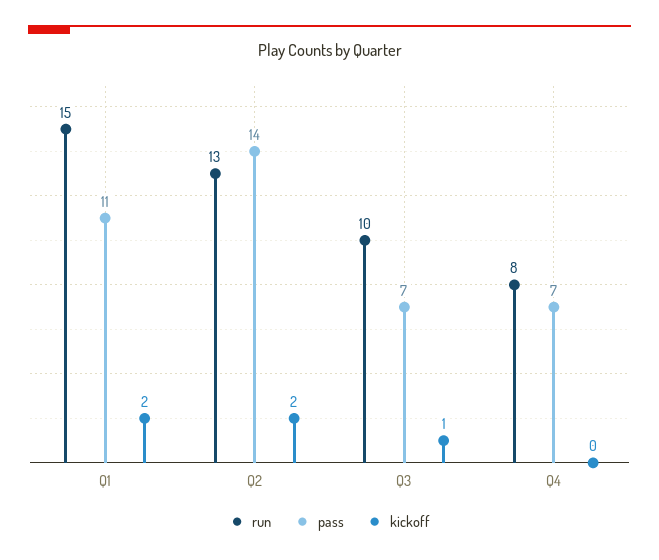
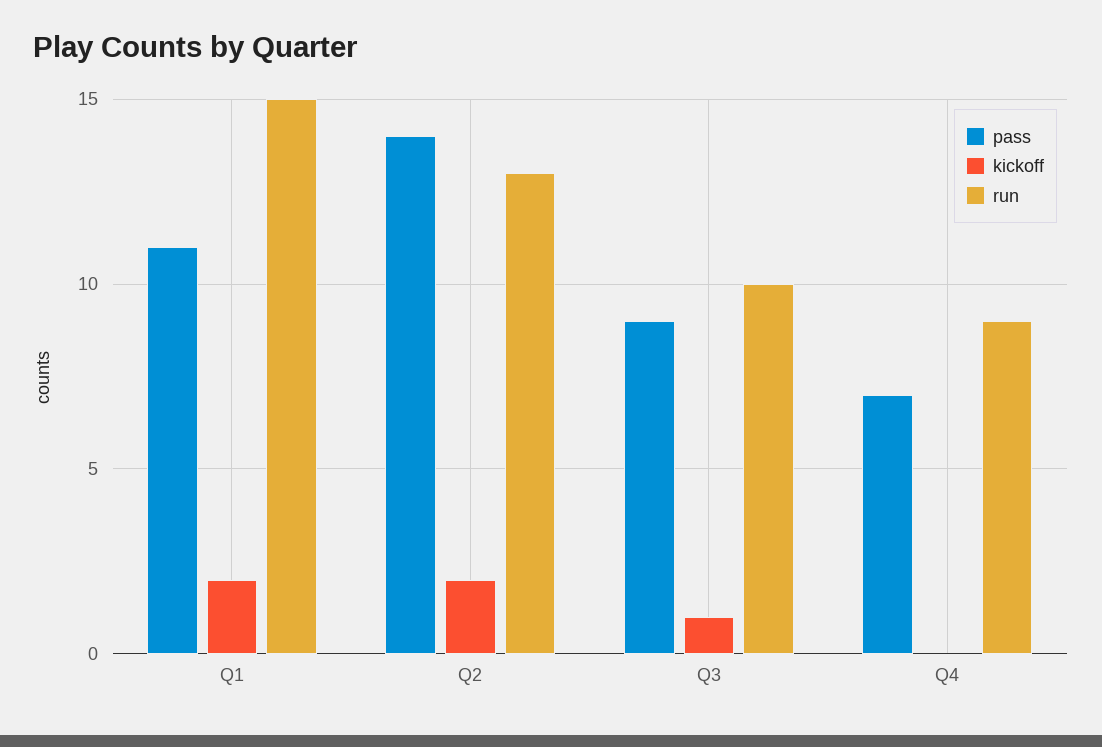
pass, Q3: 7 -> 9
run, Q4: 8 -> 9

